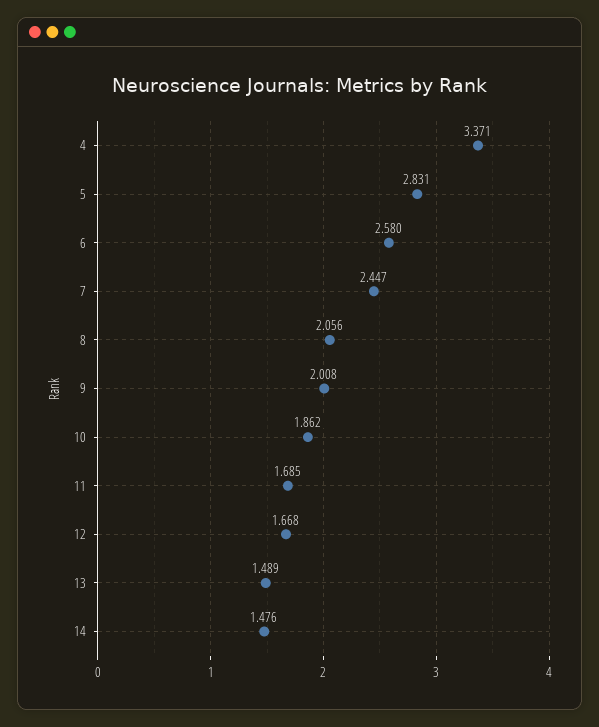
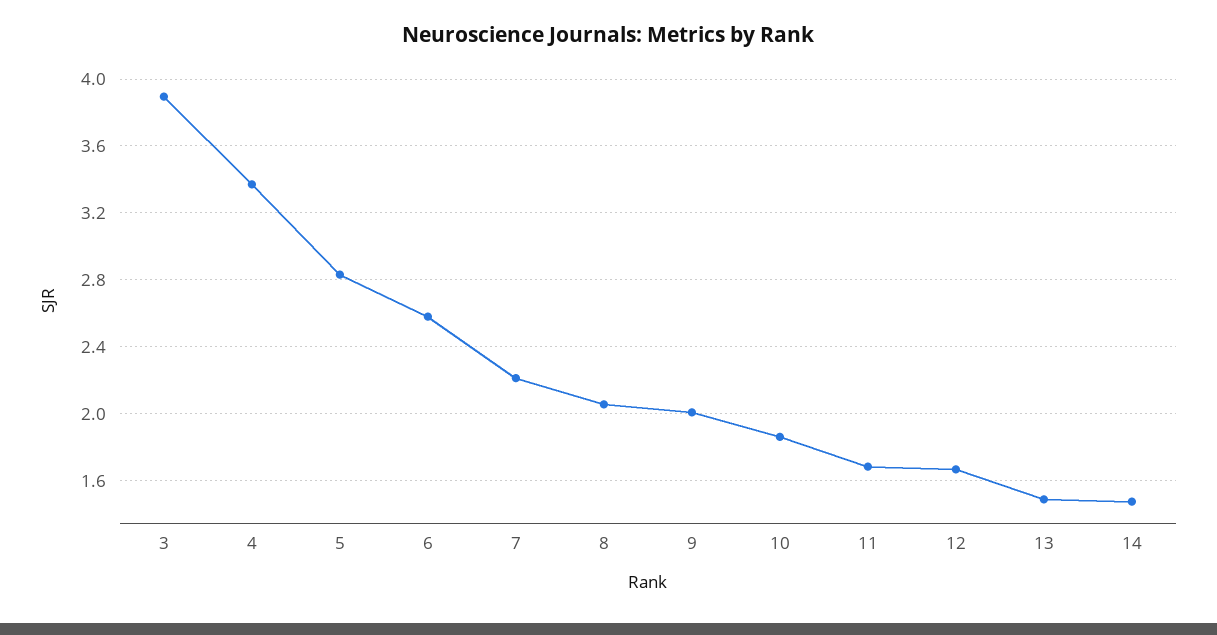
7: 2.447 -> 2.2
3: none -> 3.9

